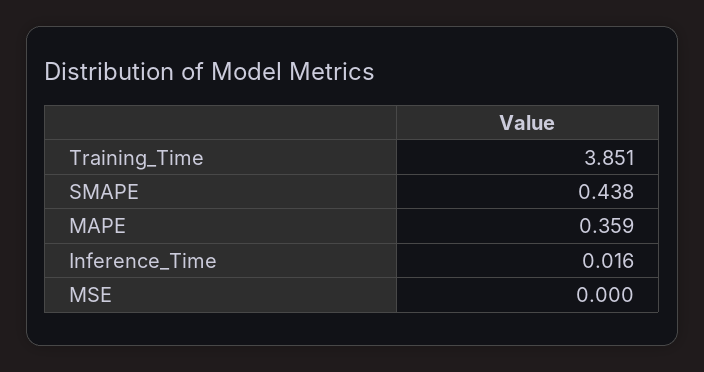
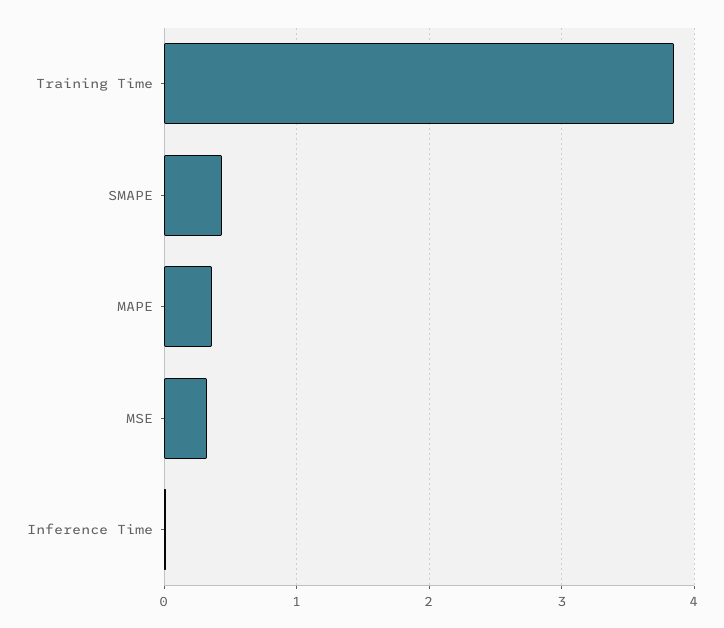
MSE: 0 -> 0.3

